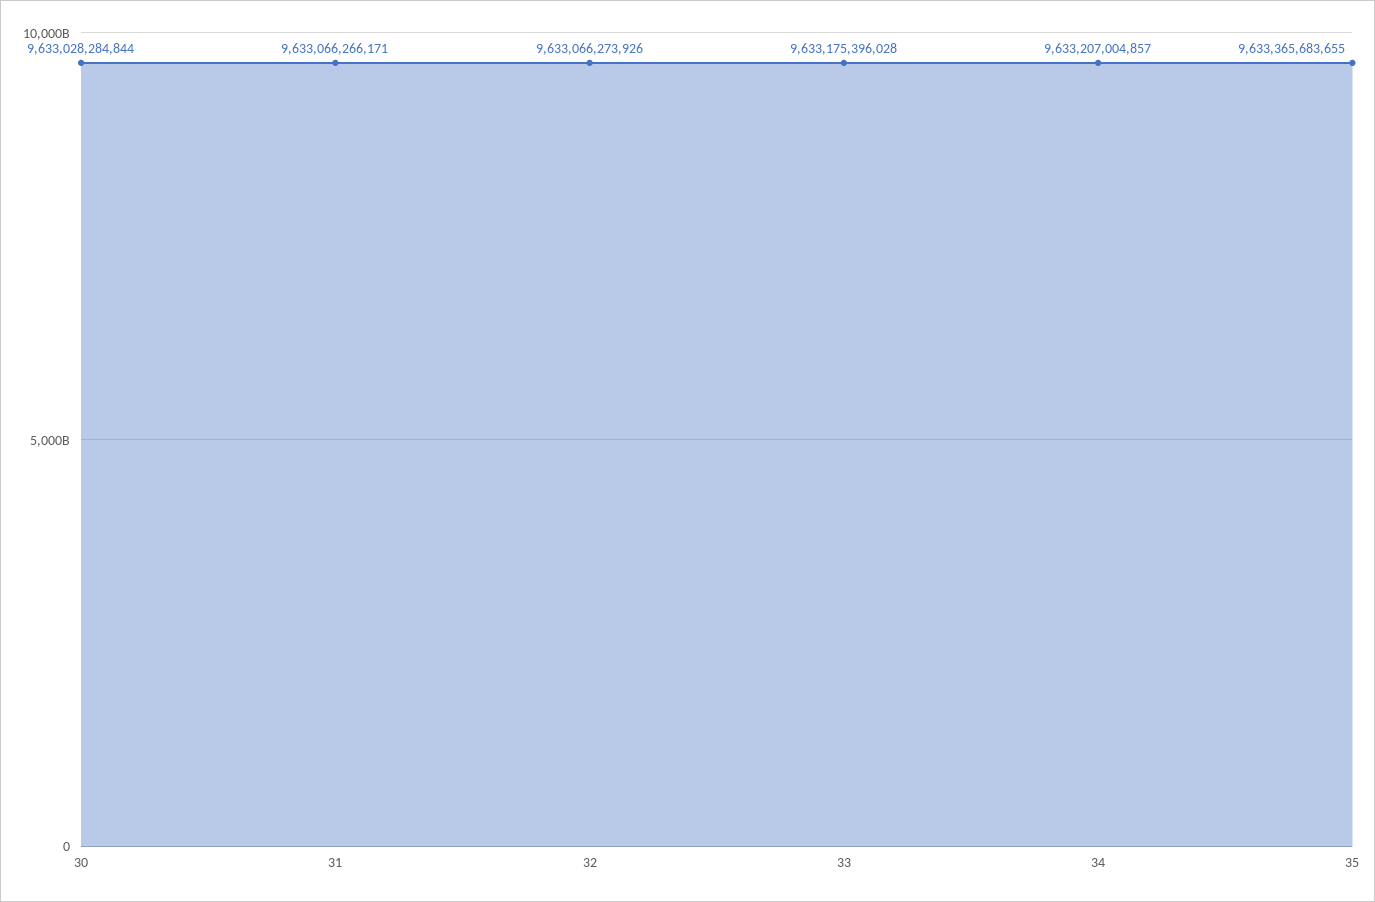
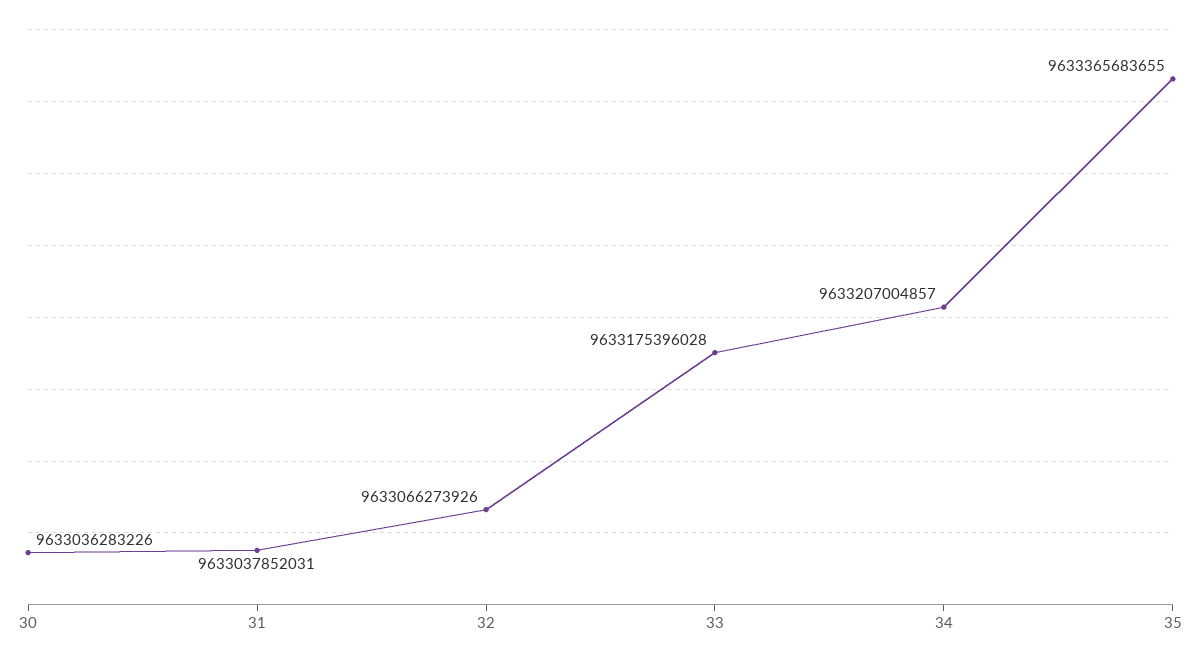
30: 9633028284844 -> 9633036283226
31: 9633066266171 -> 9633037852031

